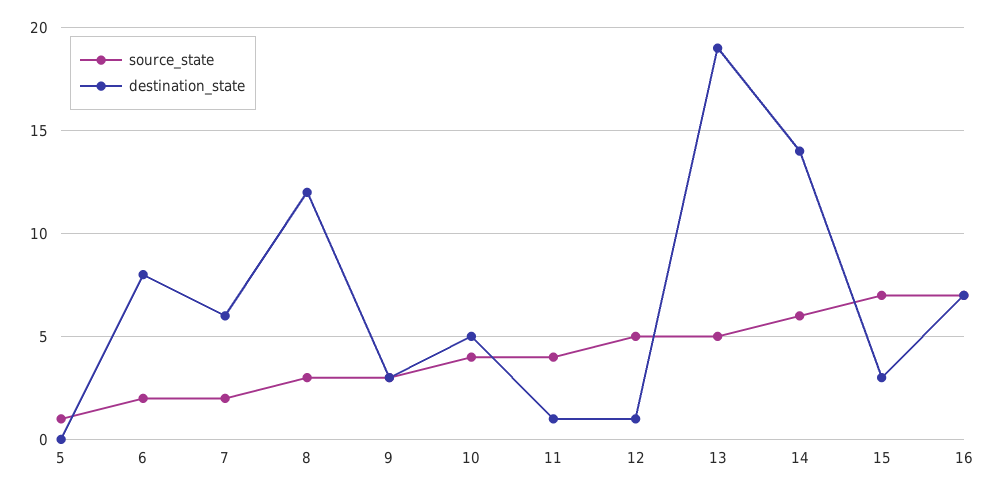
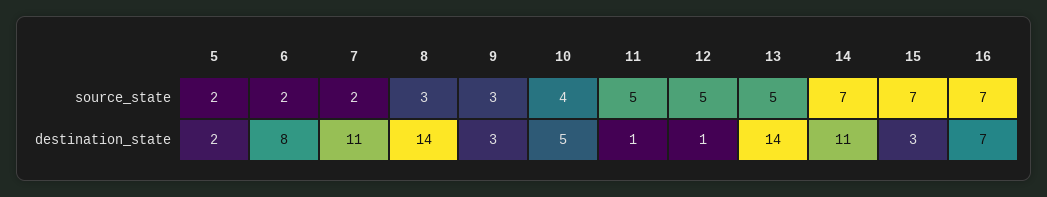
source_state, 5: 1 -> 2
destination_state, 5: 0 -> 2
destination_state, 7: 6 -> 11
destination_state, 8: 12 -> 14
source_state, 11: 4 -> 5
destination_state, 13: 19 -> 14
source_state, 14: 6 -> 7
destination_state, 14: 14 -> 11

